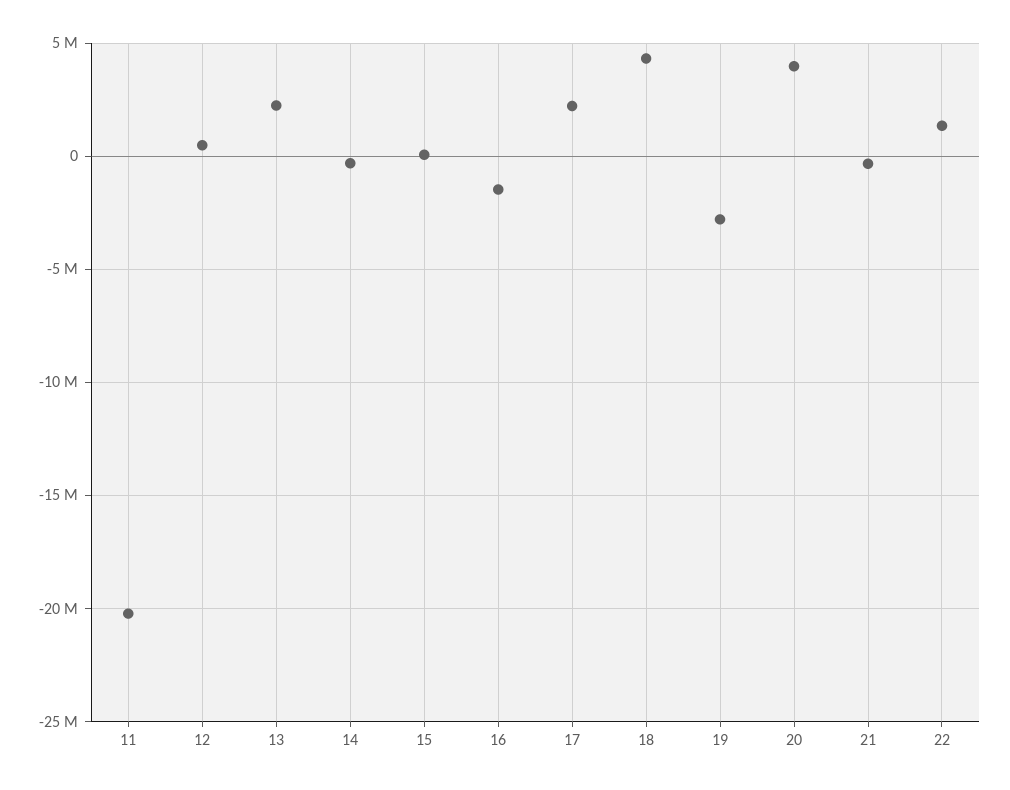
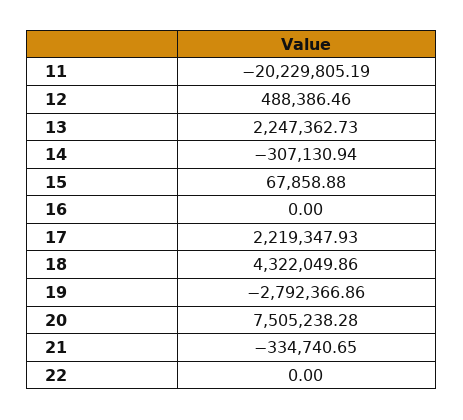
16: -1500000 -> 0
20: 4000000 -> 7505238.28
22: 1500000 -> 0

